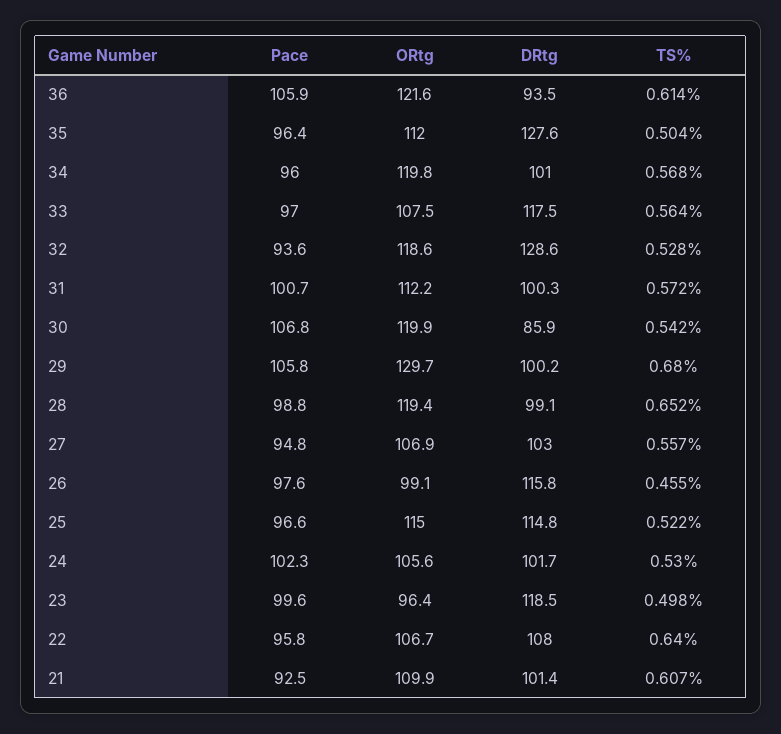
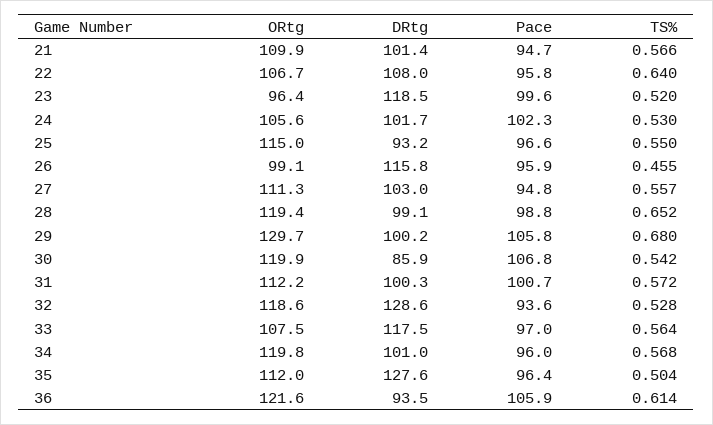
ORtg, 27: 106.9 -> 111.3
Pace, 26: 97.6 -> 95.9
DRtg, 25: 114.8 -> 93.2
TS%, 25: 0.522 -> 0.55
TS%, 23: 0.498 -> 0.52
Pace, 21: 92.5 -> 94.7
TS%, 21: 0.607 -> 0.566

